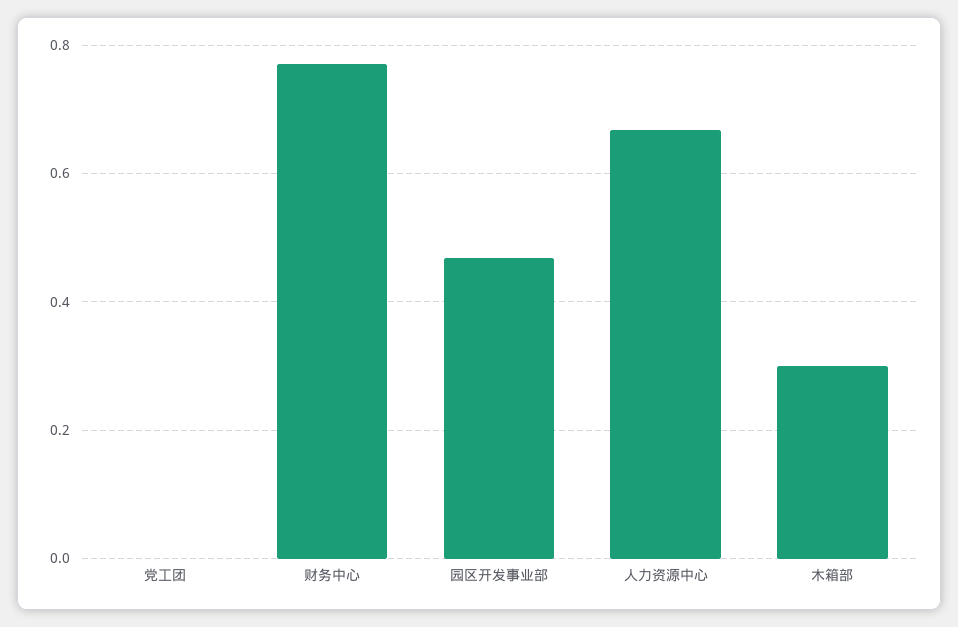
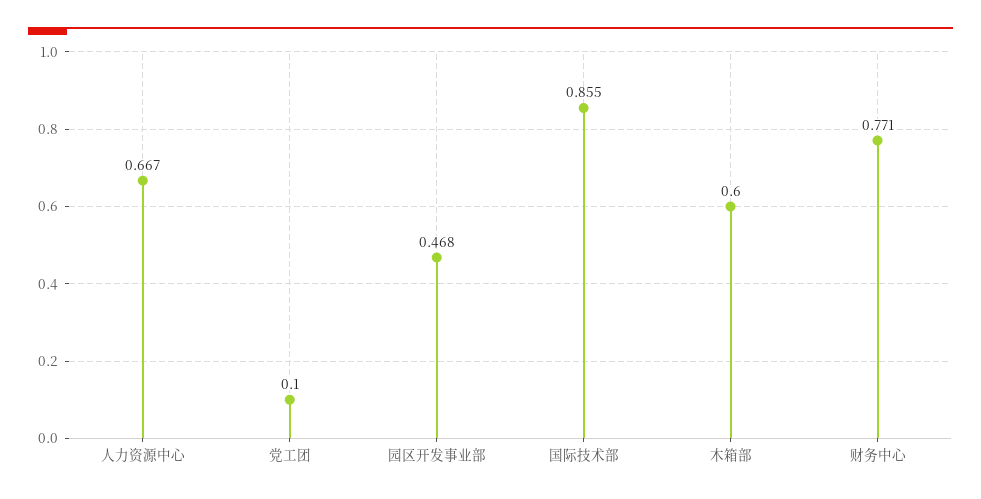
党工团: 0 -> 0.1
木箱部: 0.3 -> 0.6
国际技术部: none -> 0.855

